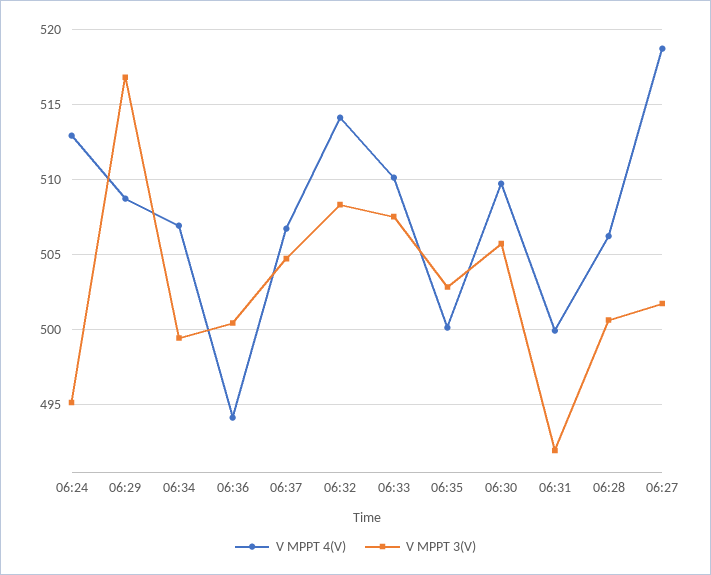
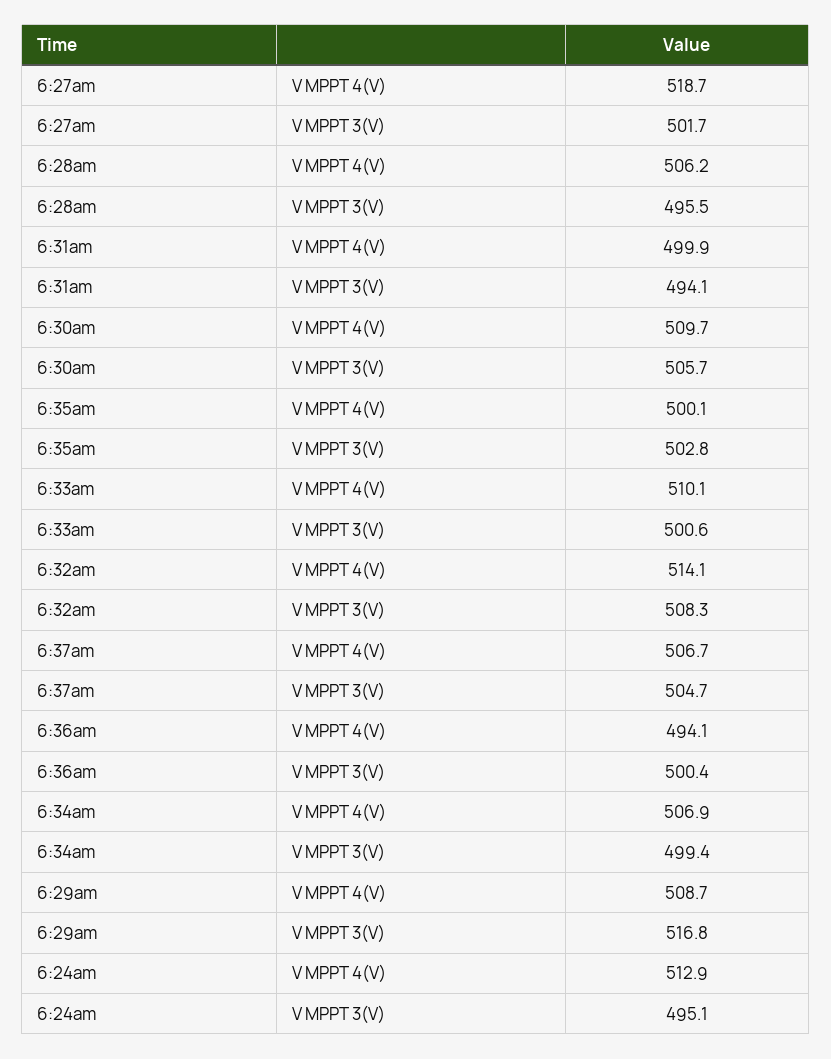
V MPPT 3(V), 06:33: 507.5 -> 500.6
V MPPT 3(V), 06:31: 492 -> 494.1
V MPPT 3(V), 06:28: 500.5 -> 495.5

